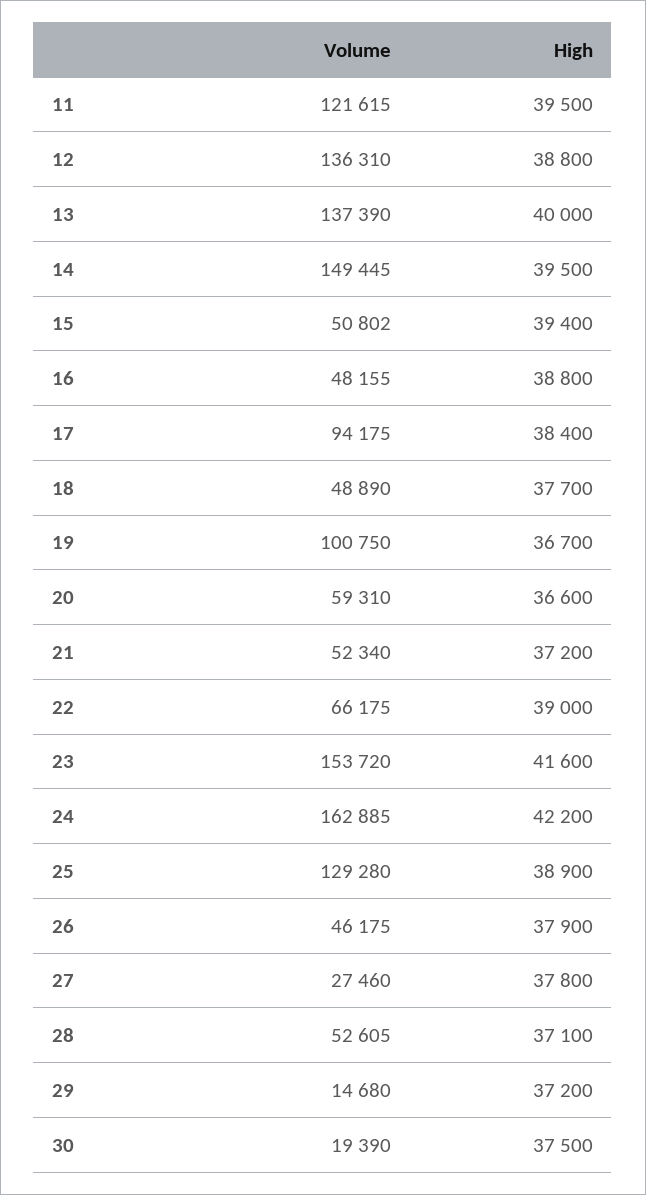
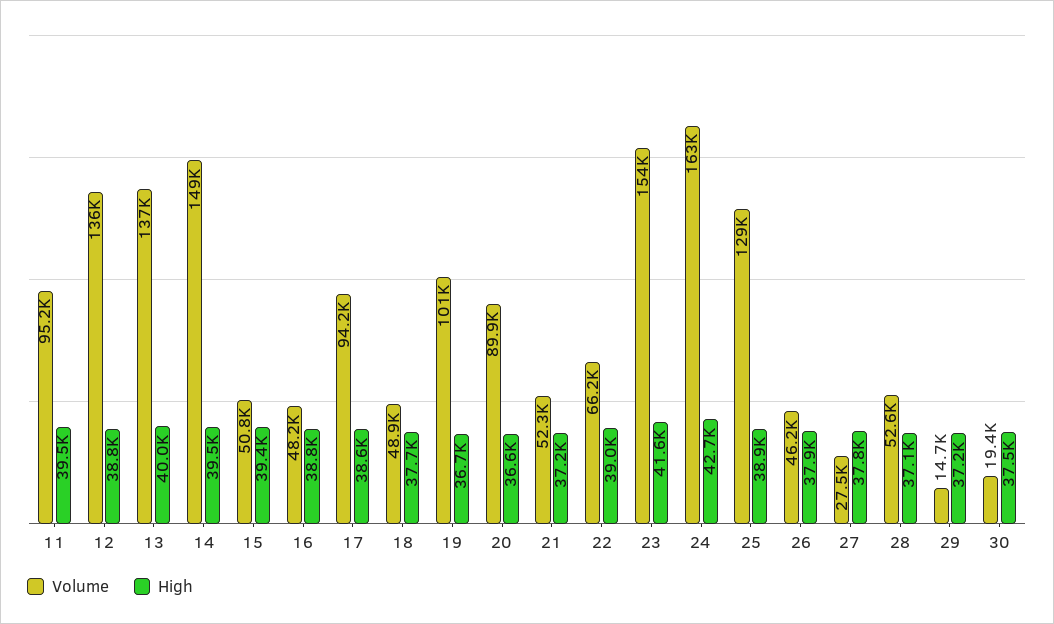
Volume, 11: 121615 -> 95200
High, 17: 38400 -> 38600
Volume, 20: 59310 -> 89900
High, 24: 42200 -> 42700

